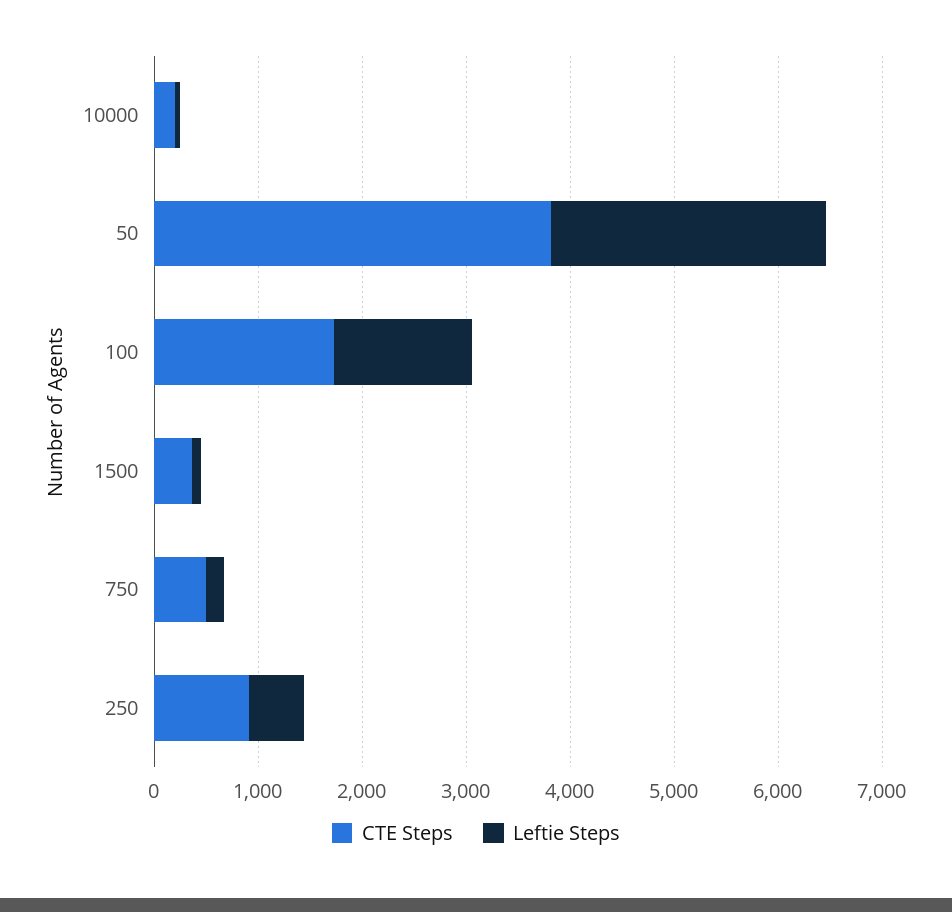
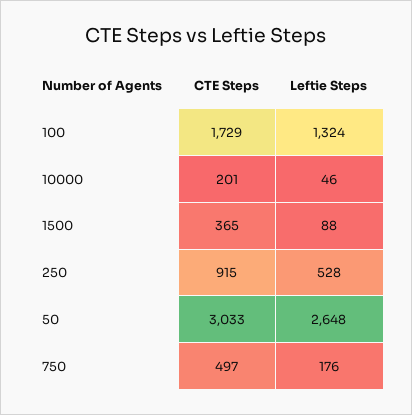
CTE Steps, 50: 3800 -> 3033

